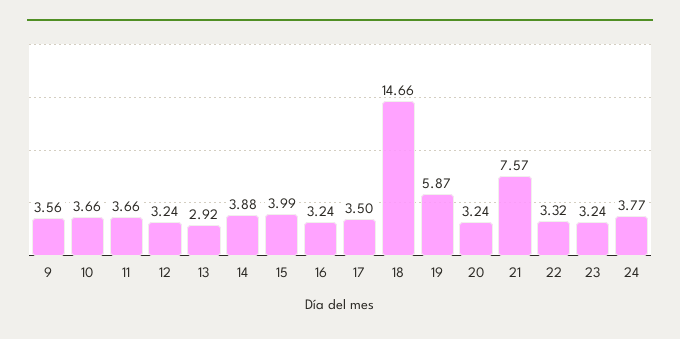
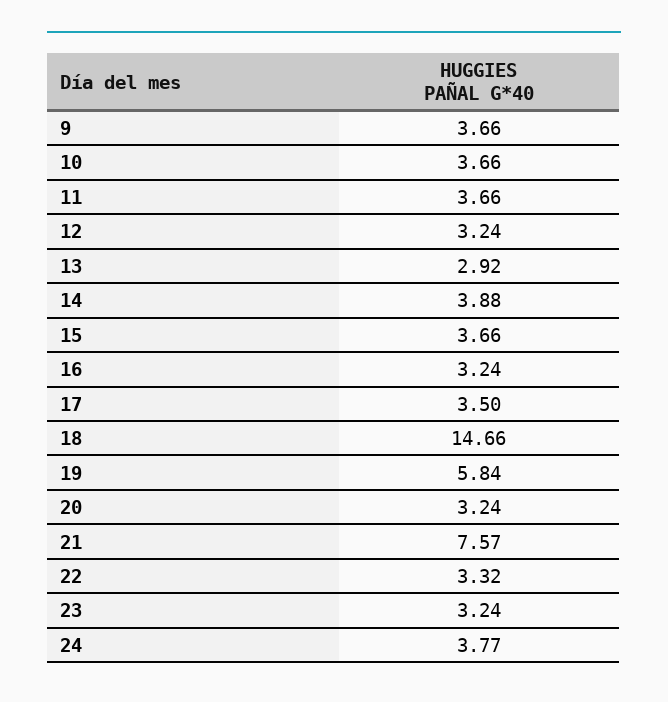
9: 3.56 -> 3.66
15: 3.99 -> 3.66
19: 5.87 -> 5.84

